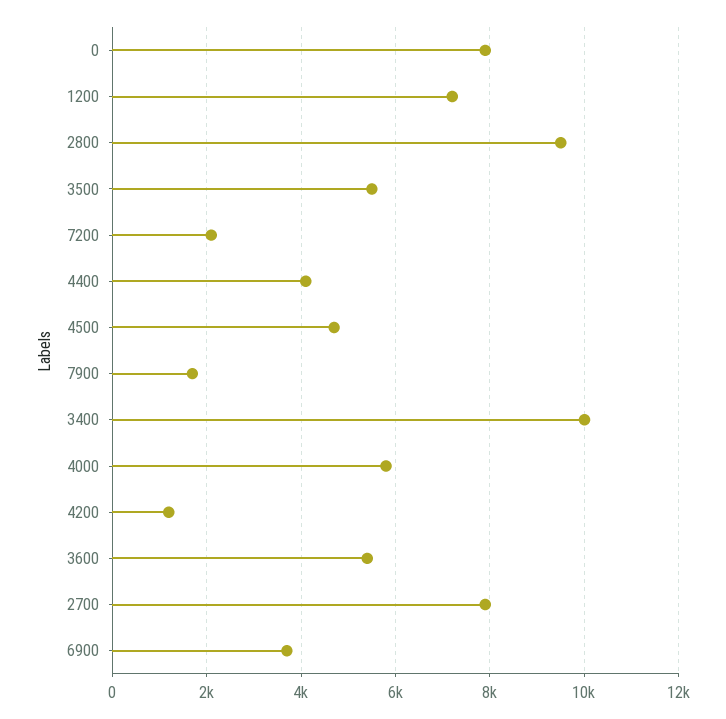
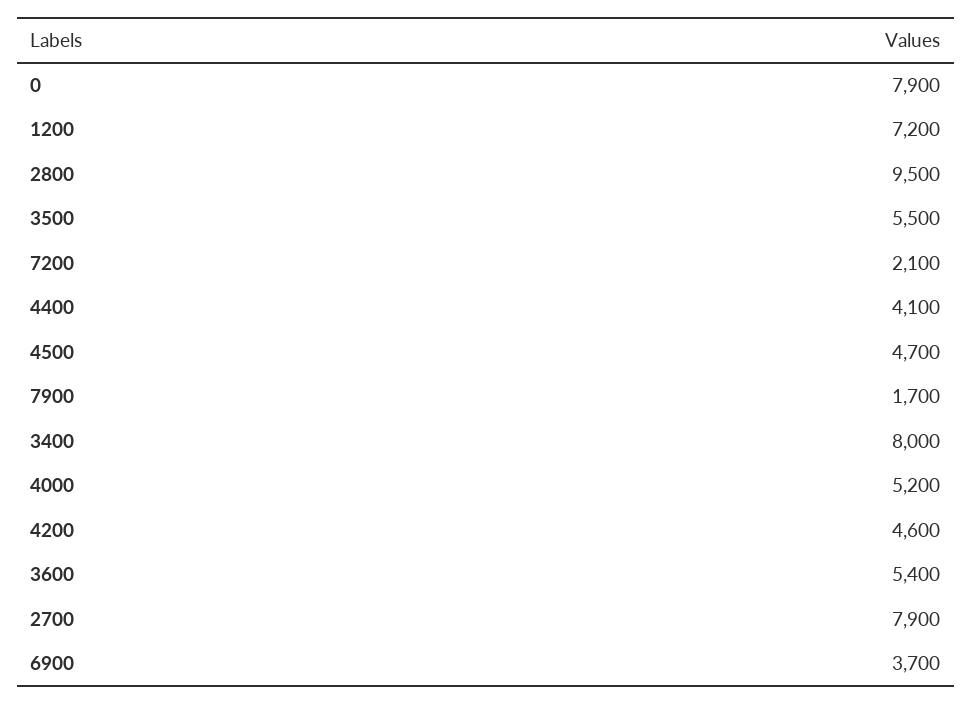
3400: 10000 -> 8000
4000: 5800 -> 5200
4200: 1200 -> 4600

